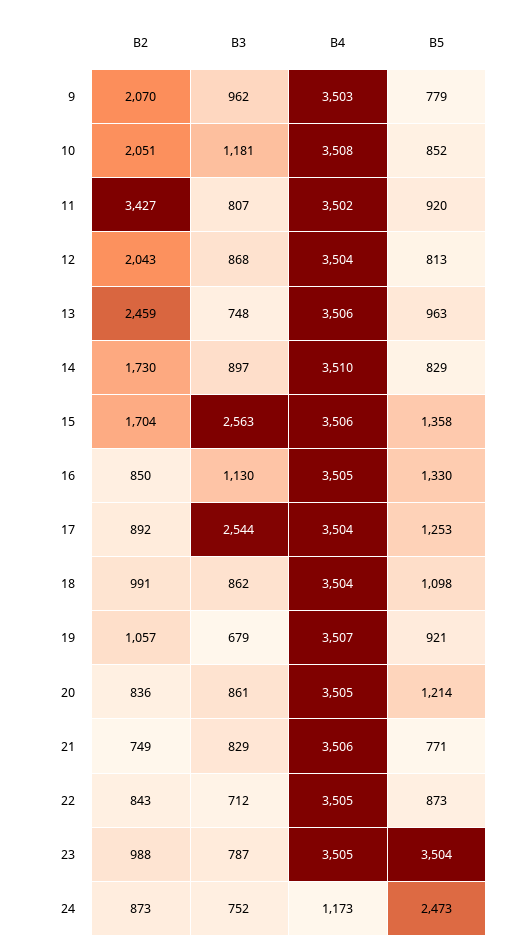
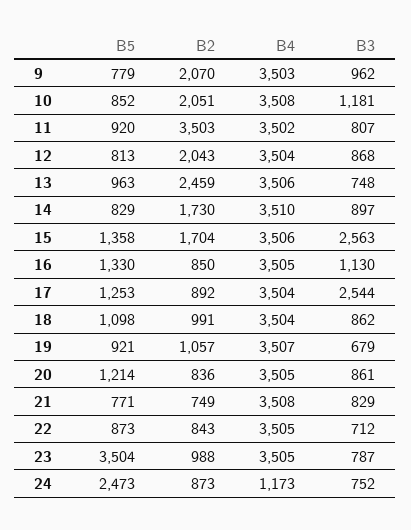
B2, 11: 3427 -> 3503
B4, 21: 3506 -> 3508

